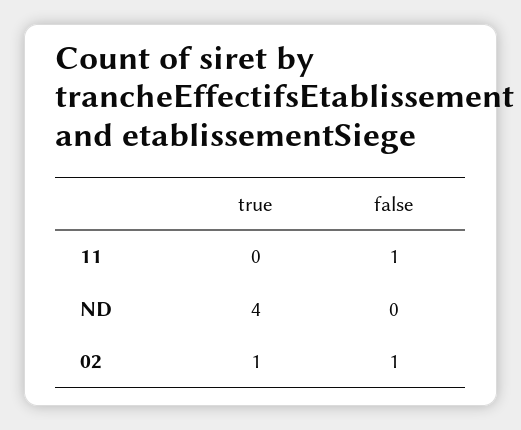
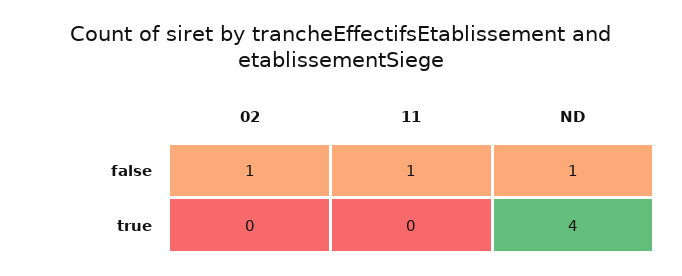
false, ND: 0 -> 1
true, 02: 1 -> 0

